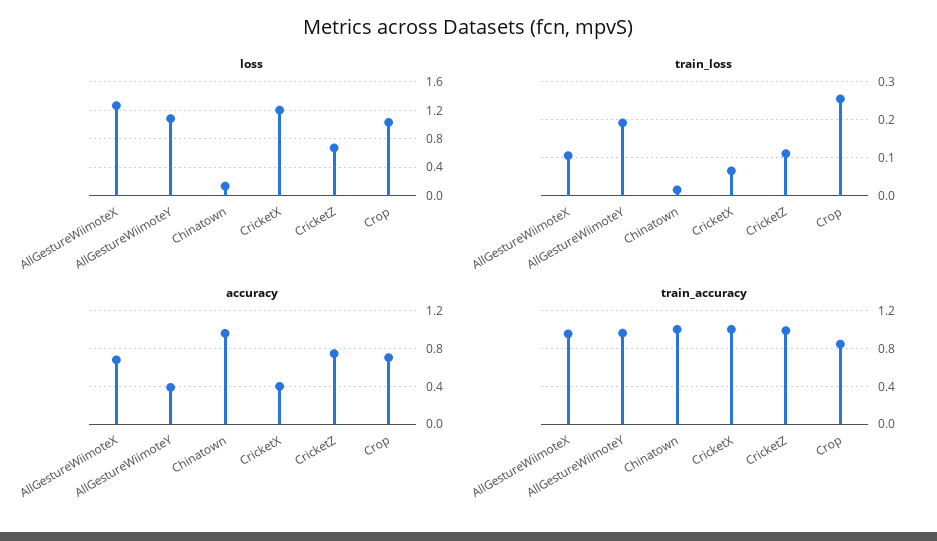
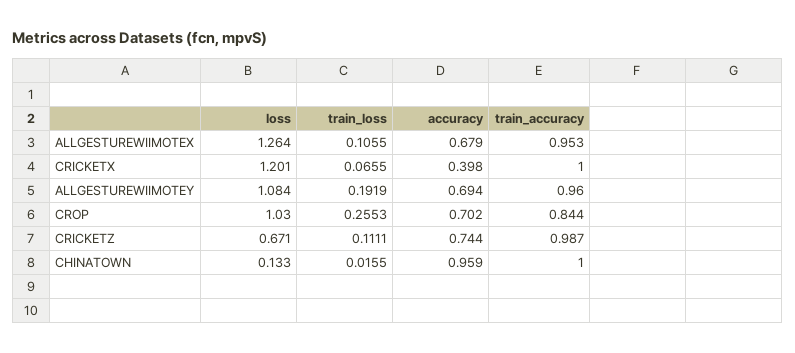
accuracy, AllGestureWiimoteY: 0.4 -> 0.694

